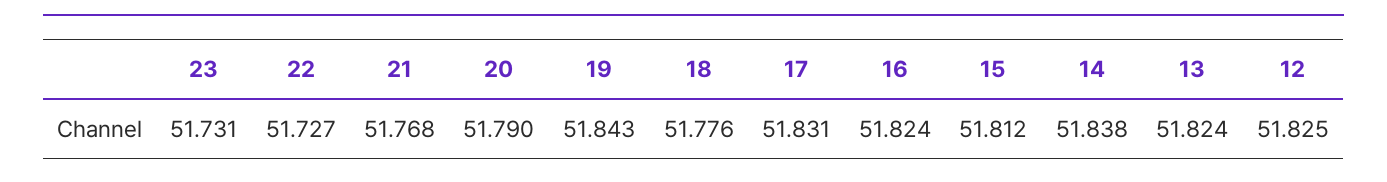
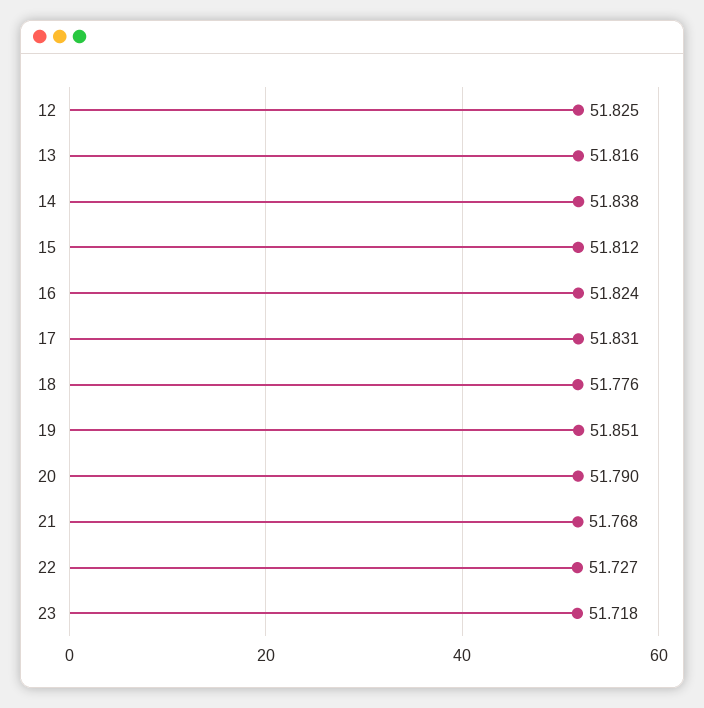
23: 51.731 -> 51.718
19: 51.843 -> 51.851
13: 51.824 -> 51.816

